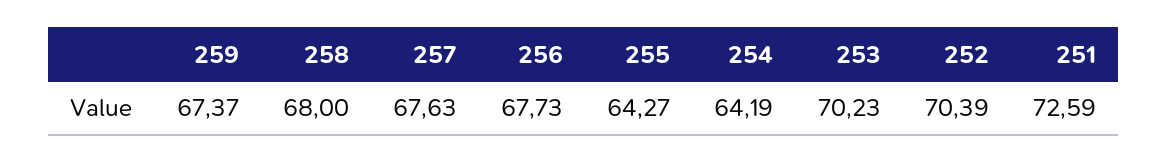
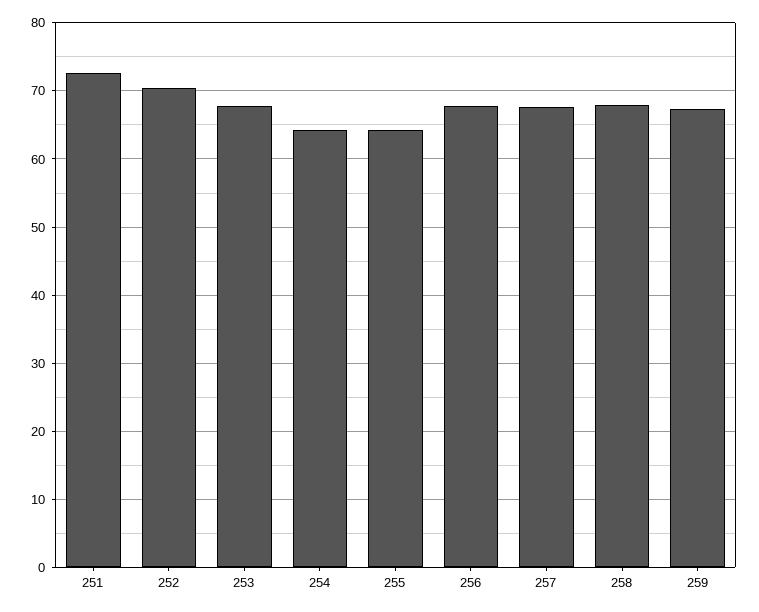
253: 70.23 -> 68

